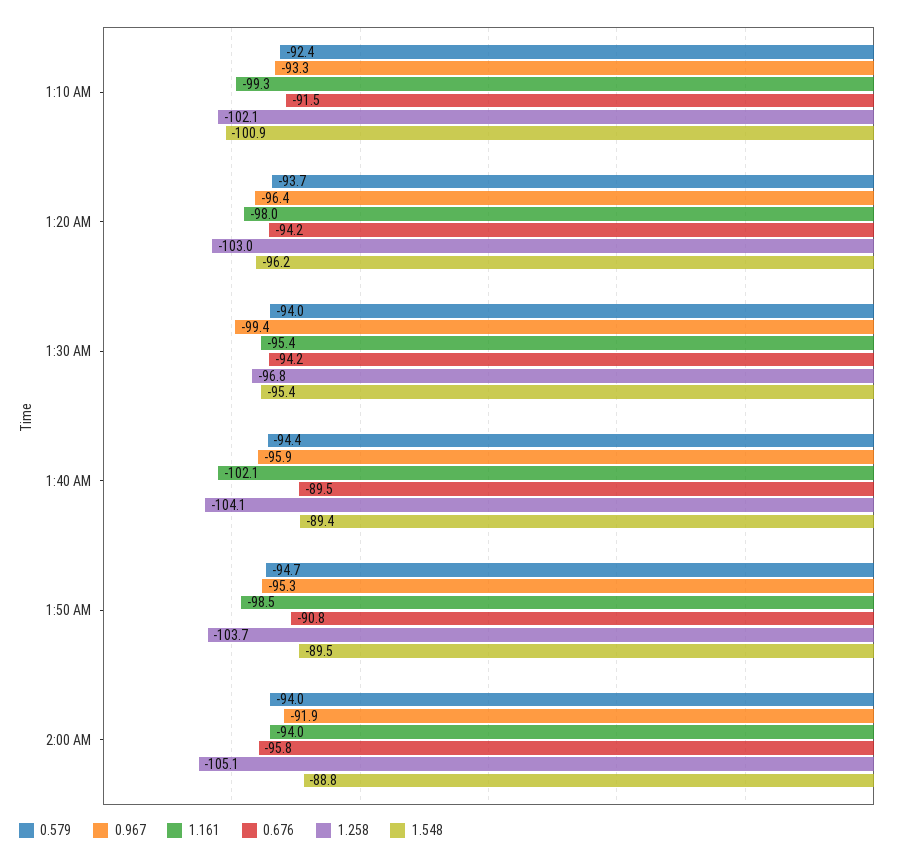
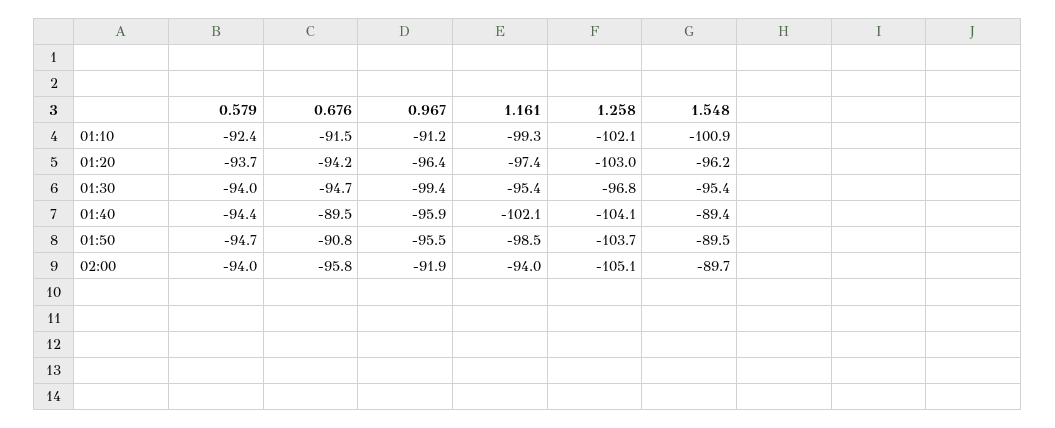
0.967, 1:10 AM: -93.3 -> -91.2
1.161, 1:20 AM: -98 -> -97.4
0.676, 1:30 AM: -94.2 -> -94.7
0.967, 1:50 AM: -95.3 -> -95.5
1.548, 2:00 AM: -88.8 -> -89.7

